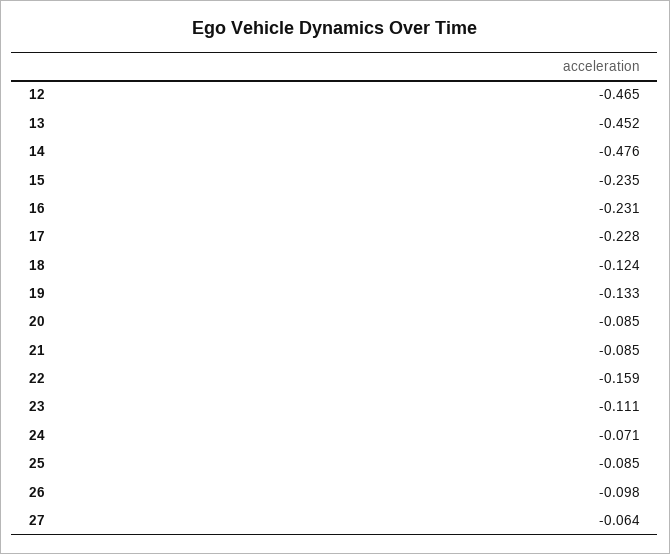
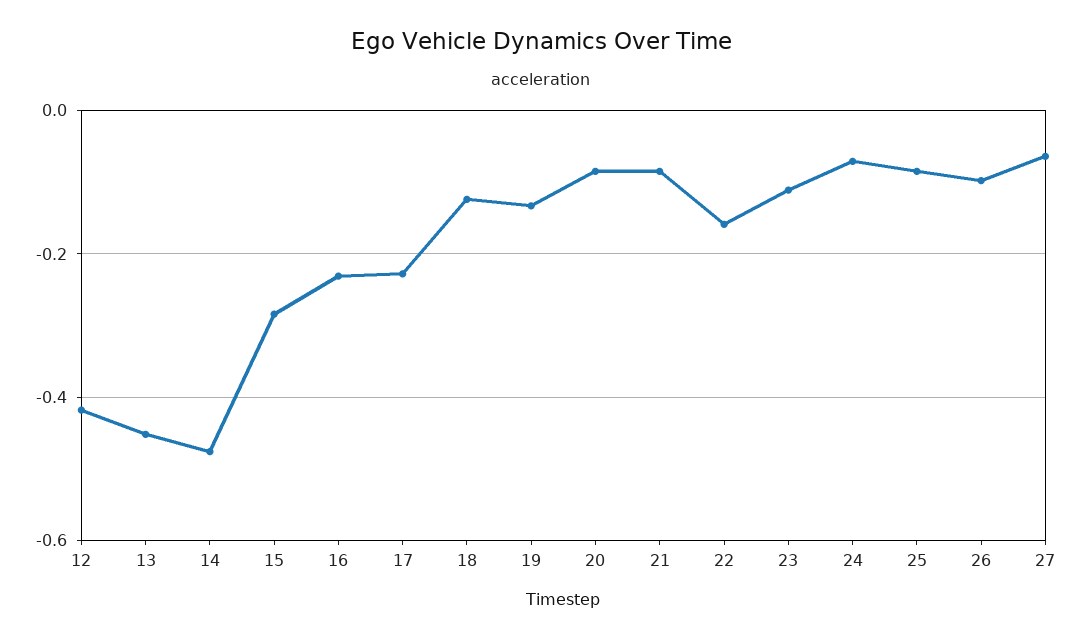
12: -0.465 -> -0.42
15: -0.235 -> -0.28

